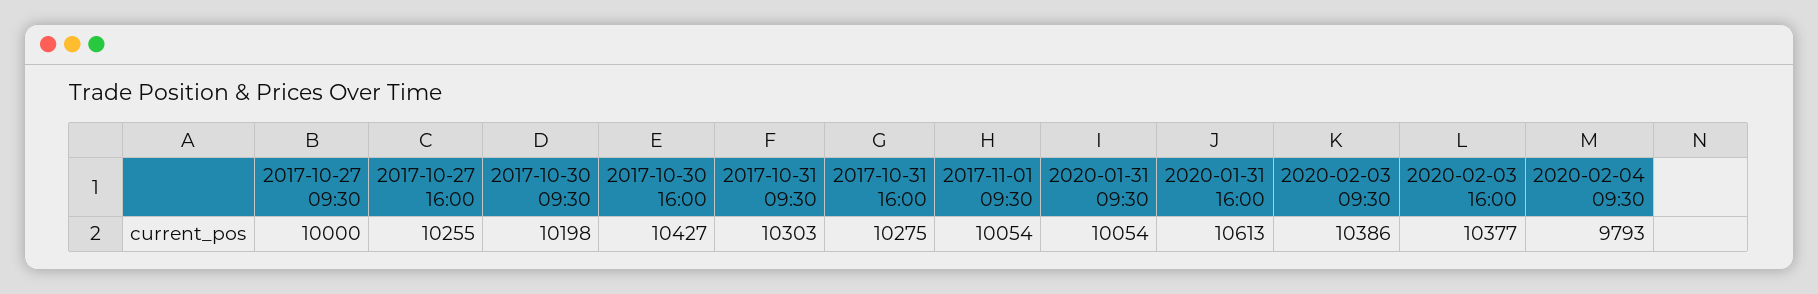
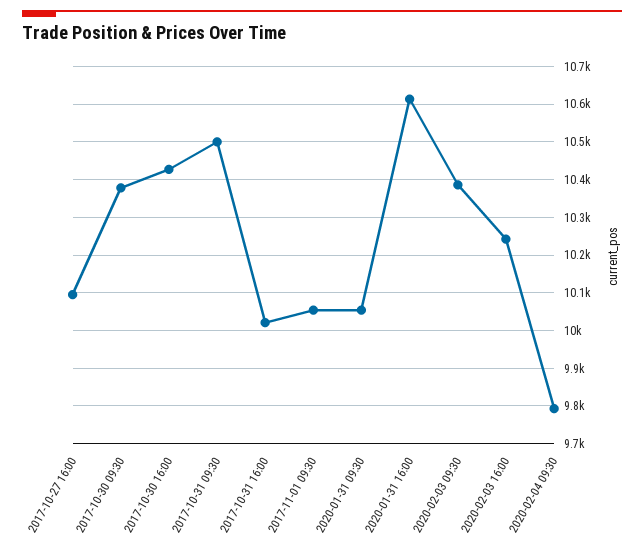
2017-10-27 09:30: 10000 -> none
2017-10-27 16:00: 10255 -> 10100
2017-10-30 09:30: 10198 -> 10380
2017-10-31 09:30: 10303 -> 10500
2017-10-31 16:00: 10275 -> 10020
2020-02-03 16:00: 10377 -> 10240

